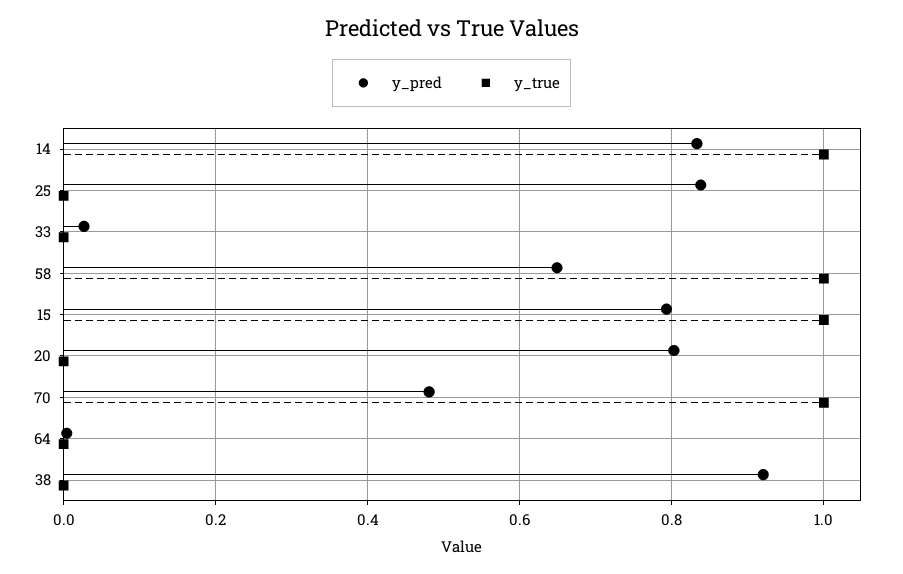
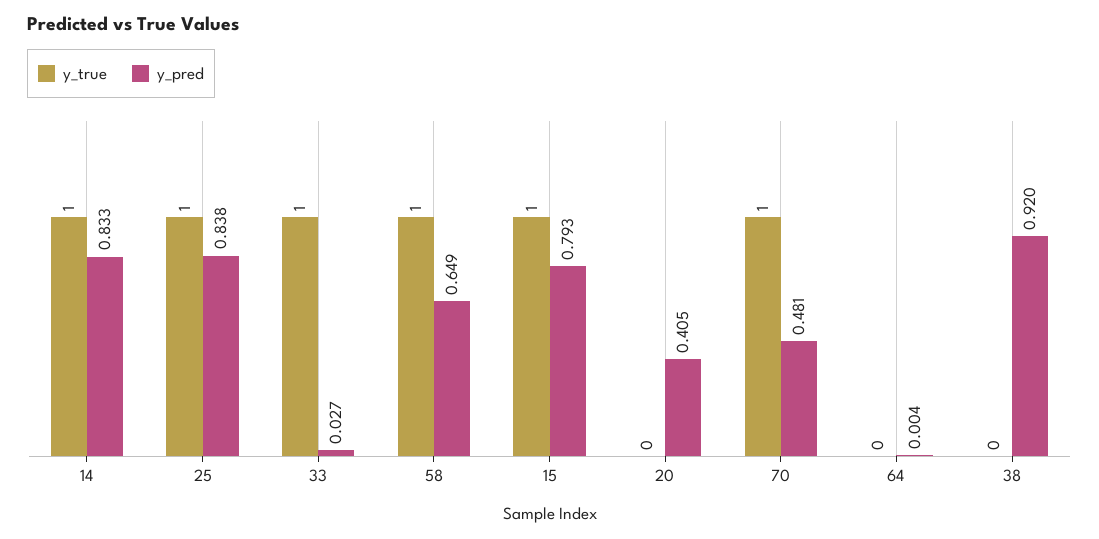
y_true, 25: 0 -> 1
y_true, 33: 0 -> 1
y_pred, 20: 0.8 -> 0.405

